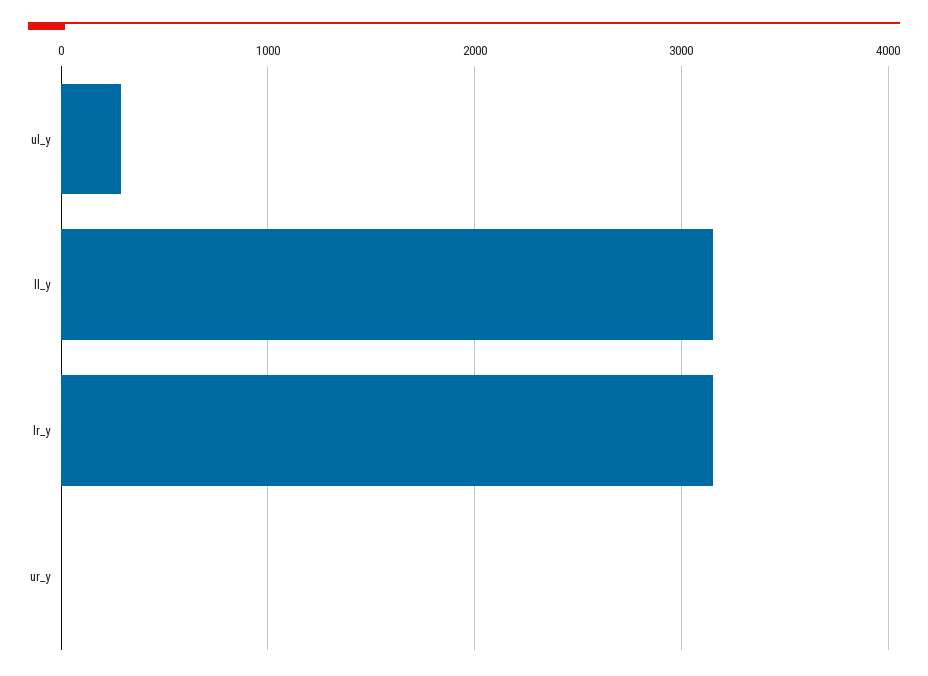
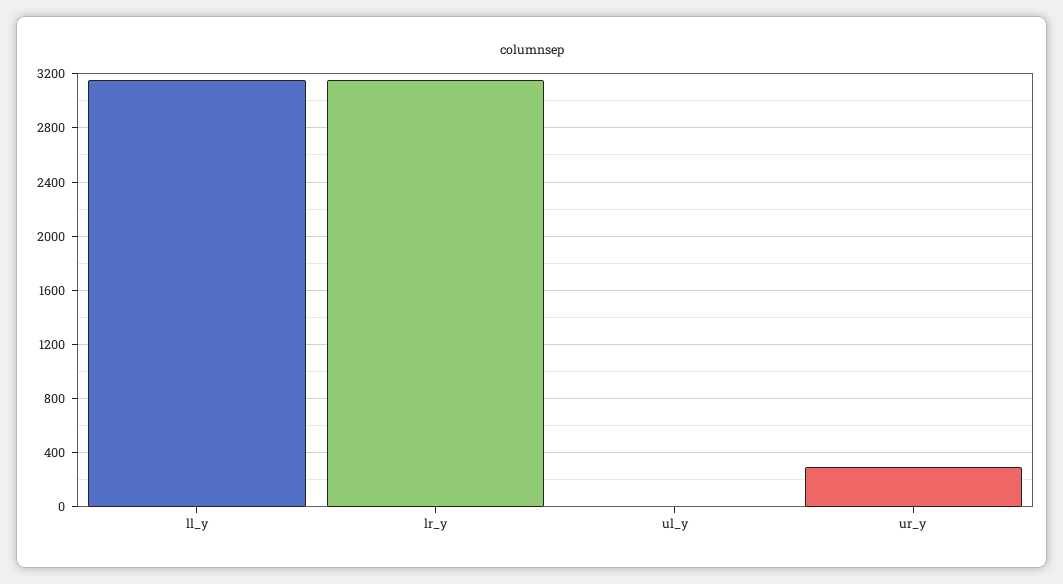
ul_y: 300 -> 0
ur_y: 0 -> 300

